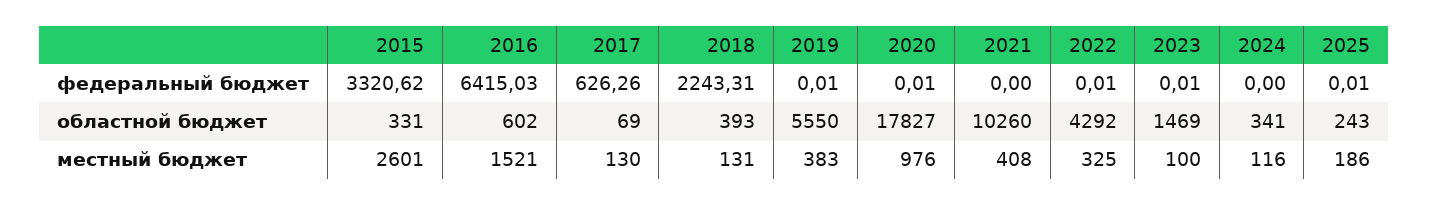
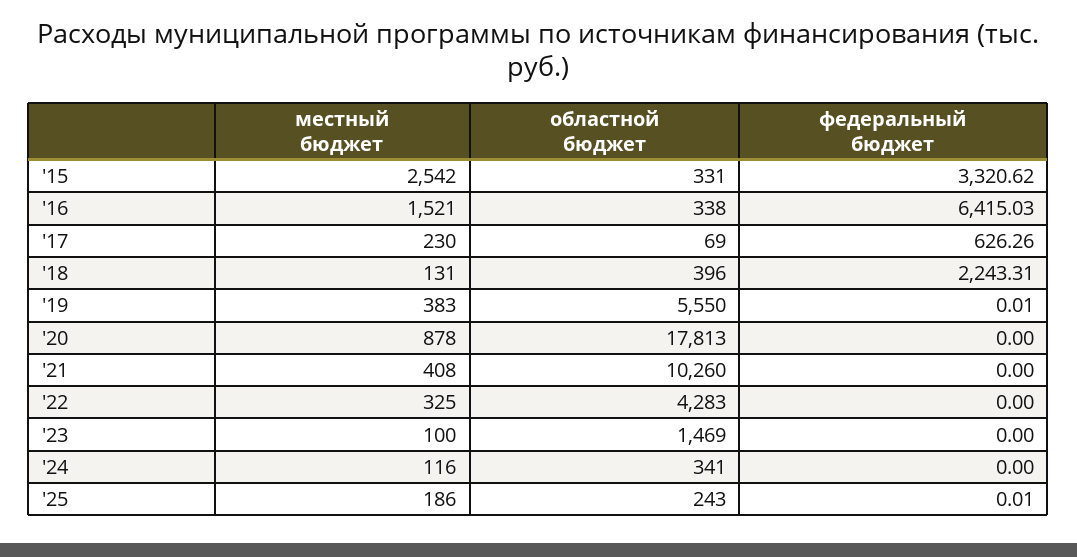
2020, федеральный бюджет: 0.01 -> 0
2022, федеральный бюджет: 0.01 -> 0
2023, федеральный бюджет: 0.01 -> 0
2016, областной бюджет: 602 -> 338
2018, областной бюджет: 393 -> 396
2020, областной бюджет: 17827 -> 17813
2022, областной бюджет: 4292 -> 4283
2015, местный бюджет: 2601 -> 2542
2017, местный бюджет: 130 -> 230
2020, местный бюджет: 976 -> 878

